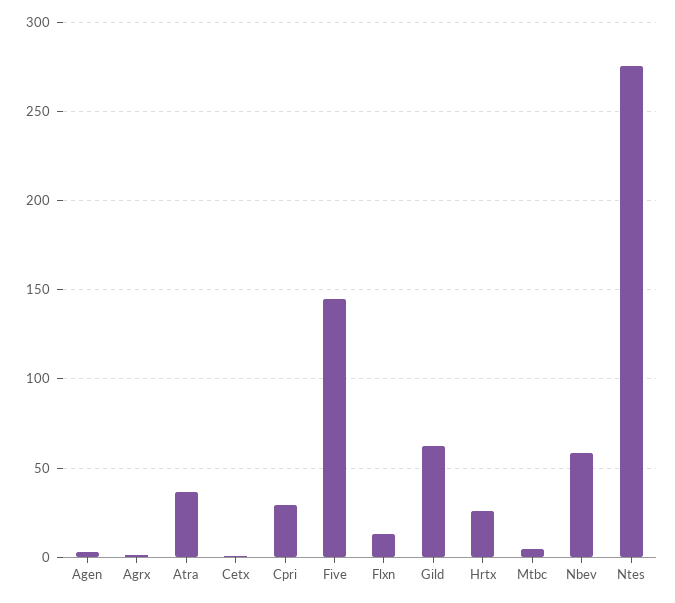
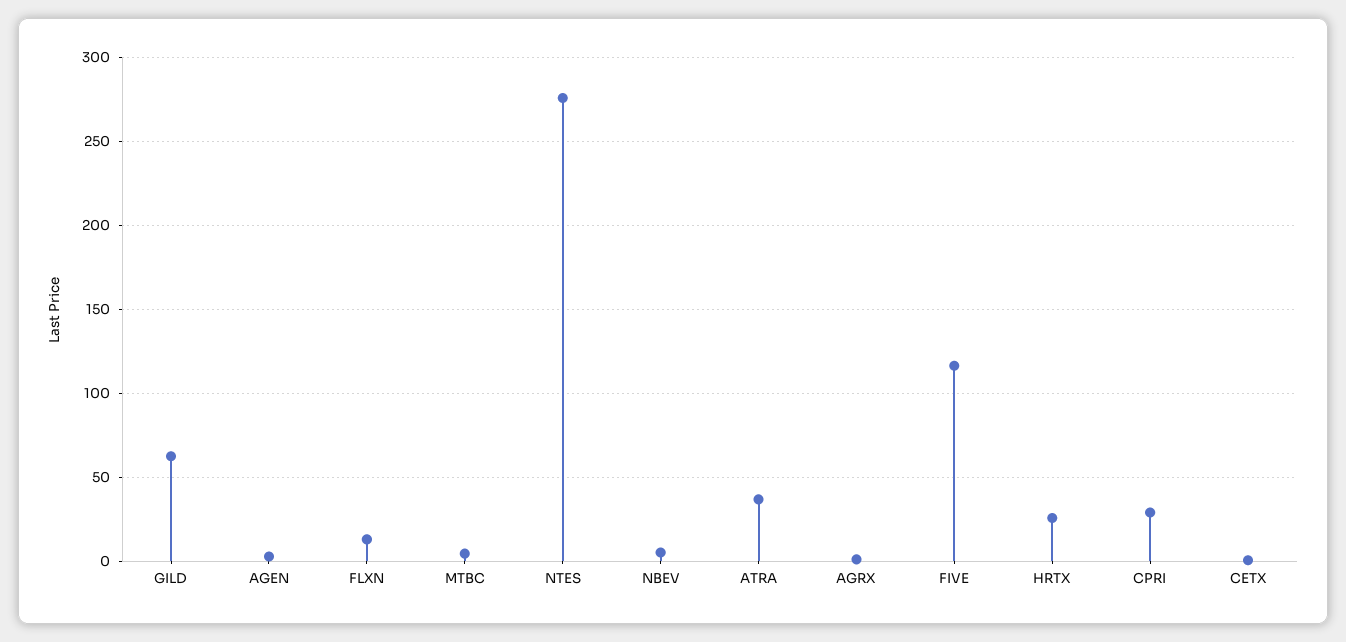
Five: 145 -> 115
Nbev: 60 -> 5

